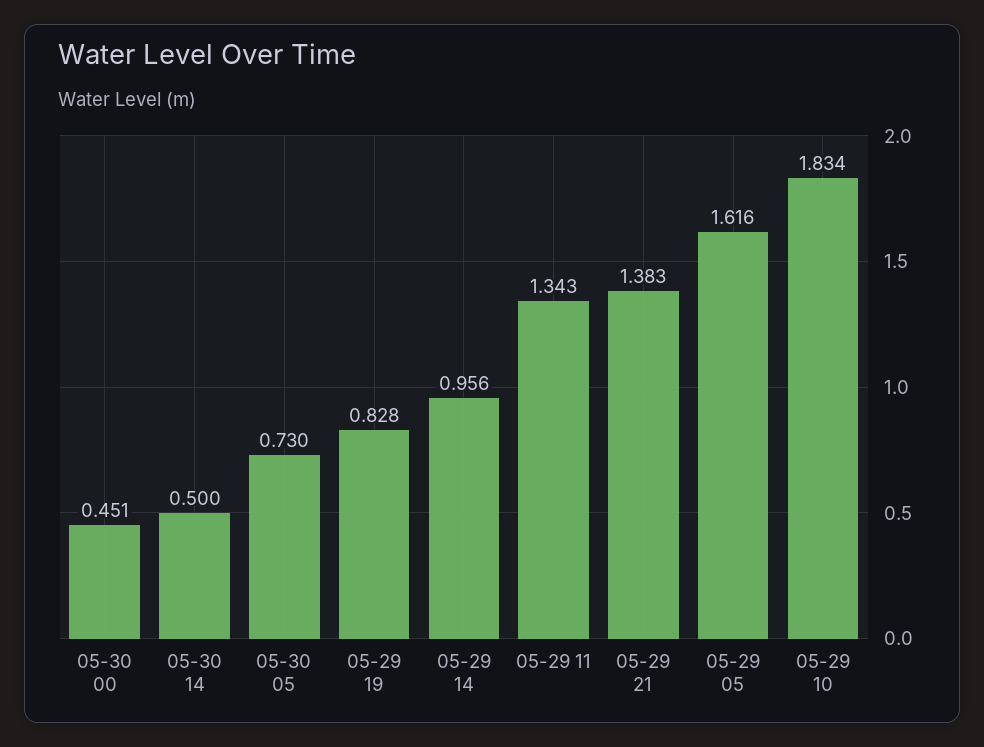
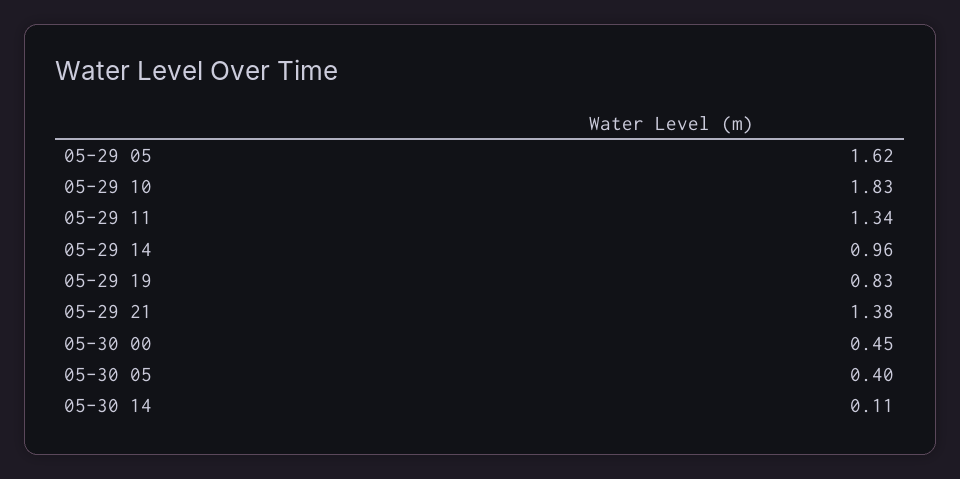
05-30 14: 0.5 -> 0.11
05-30 05: 0.73 -> 0.4

